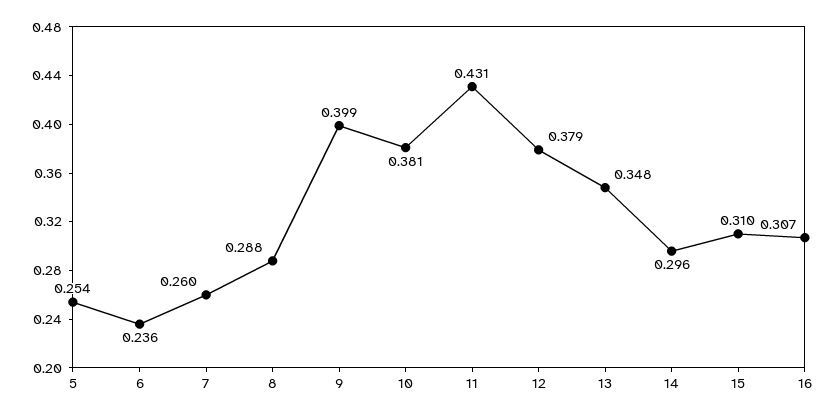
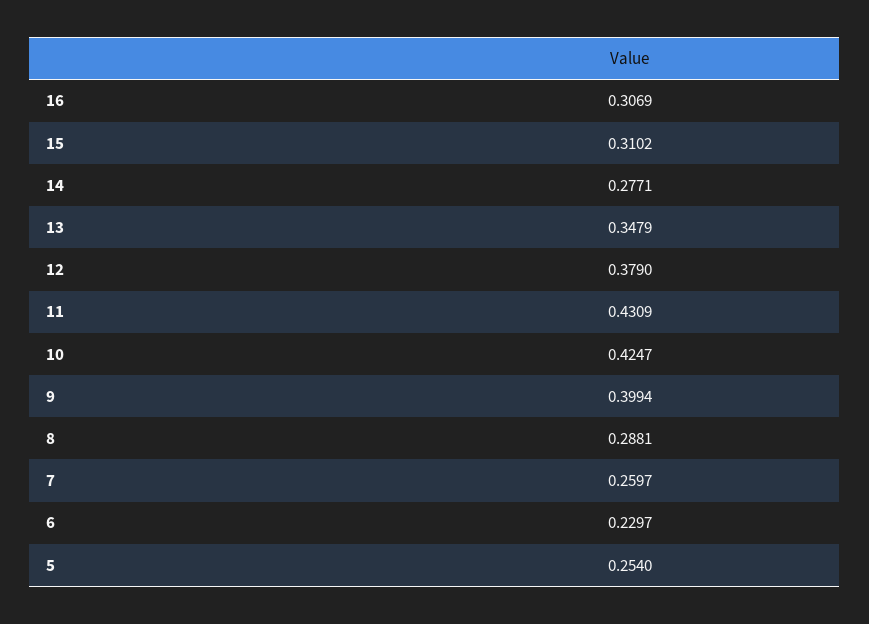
6: 0.236 -> 0.2297
10: 0.381 -> 0.4247
14: 0.296 -> 0.2771

